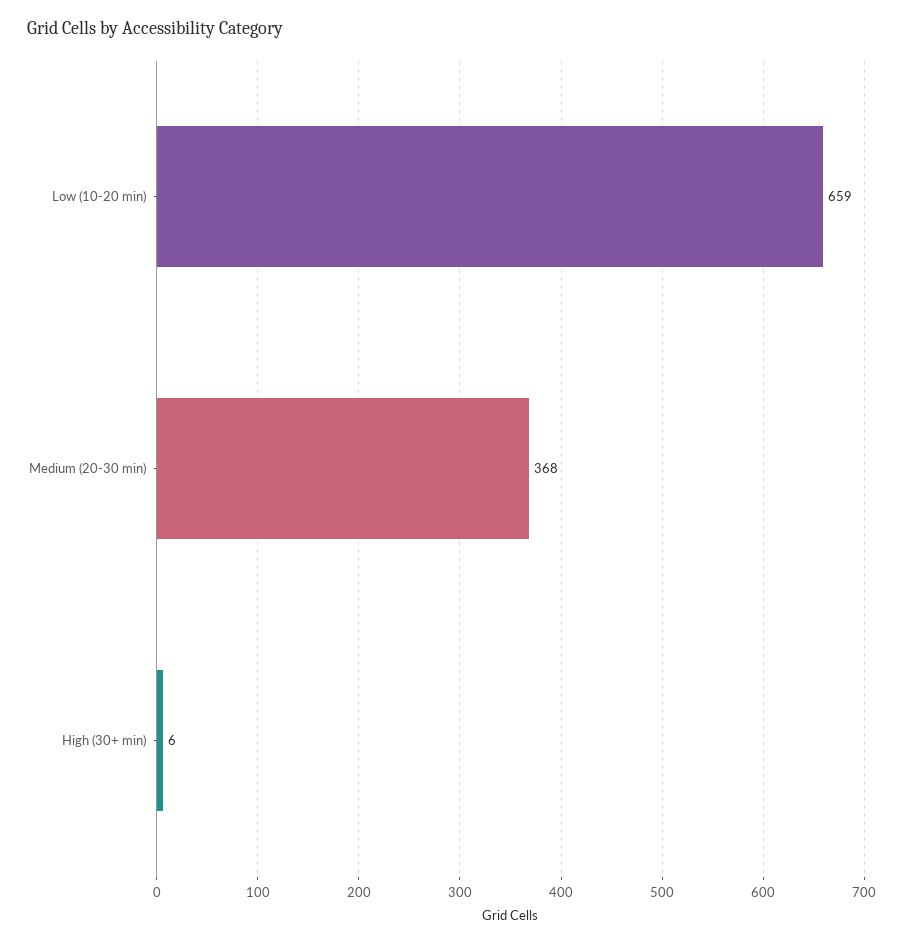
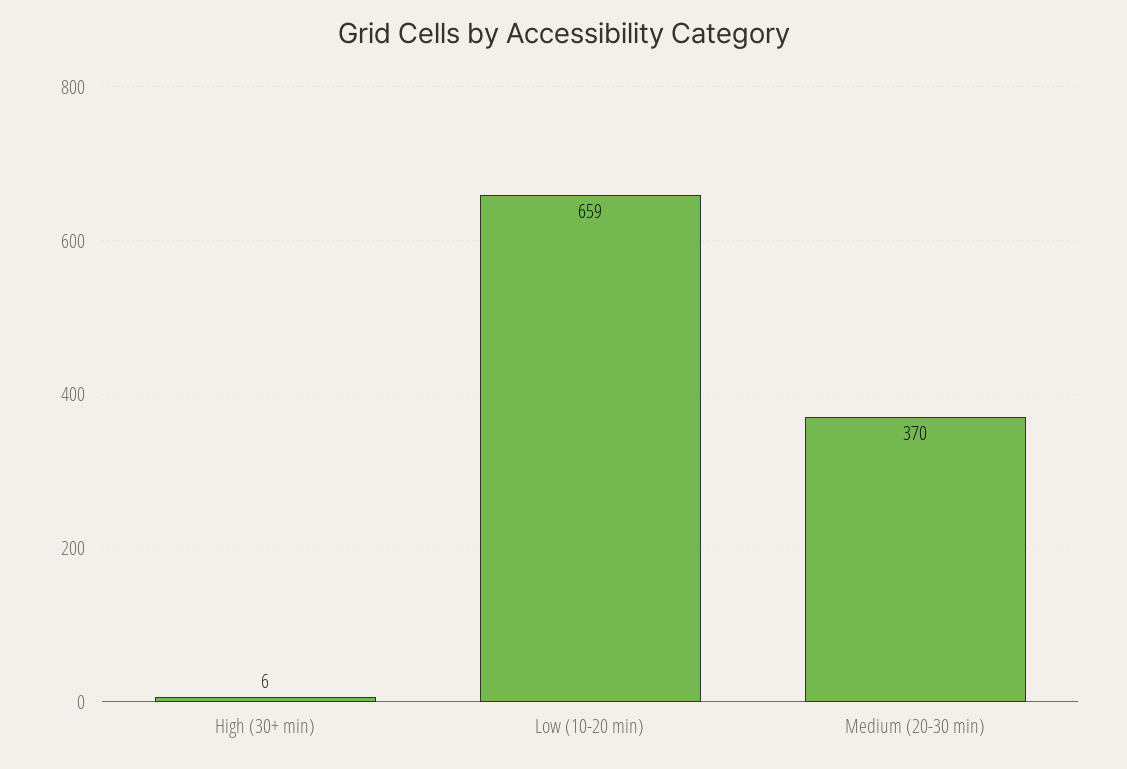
Medium (20-30 min): 368 -> 370

